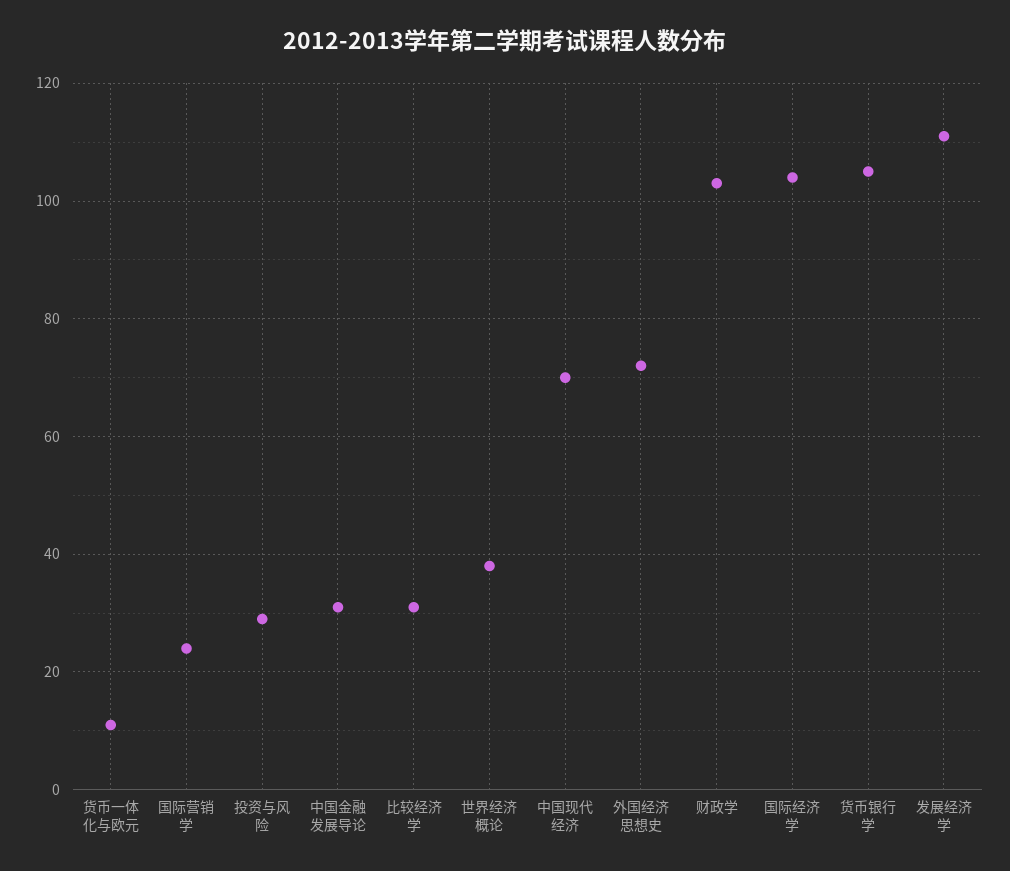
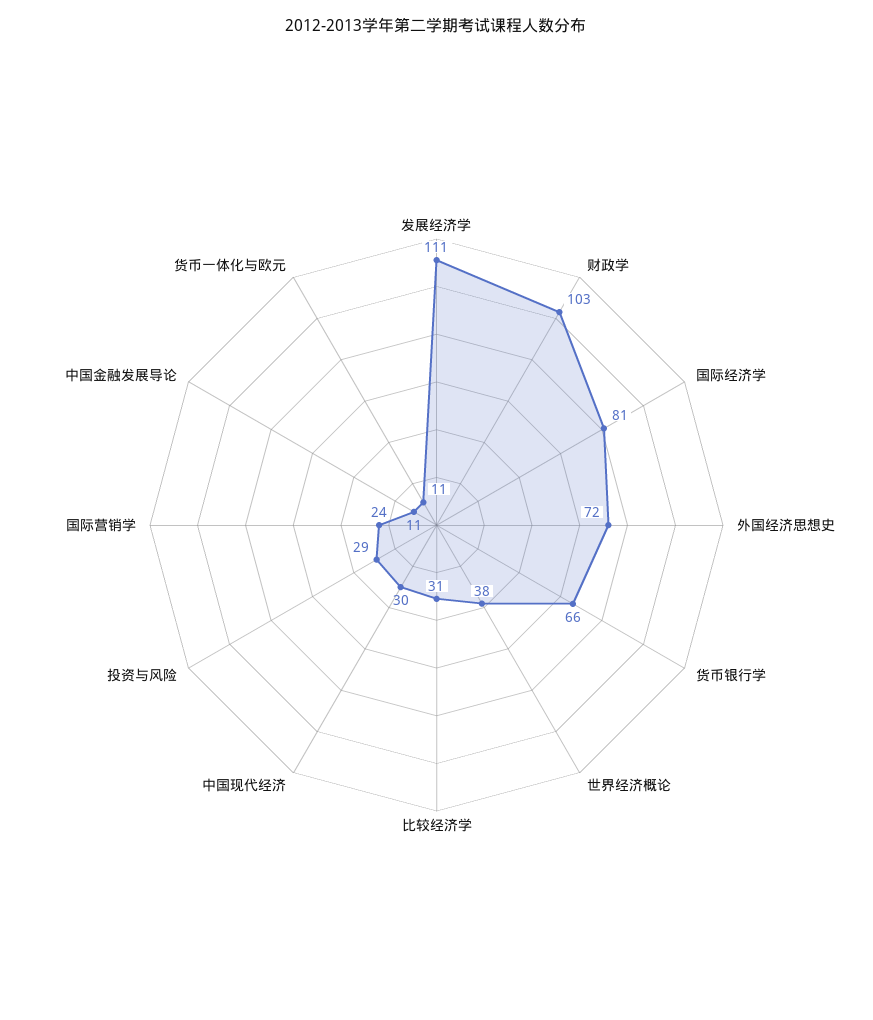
中国金融发展导论: 30 -> 11
中国现代经济: 70 -> 30
国际经济学: 105 -> 81
货币银行学: 105 -> 66

